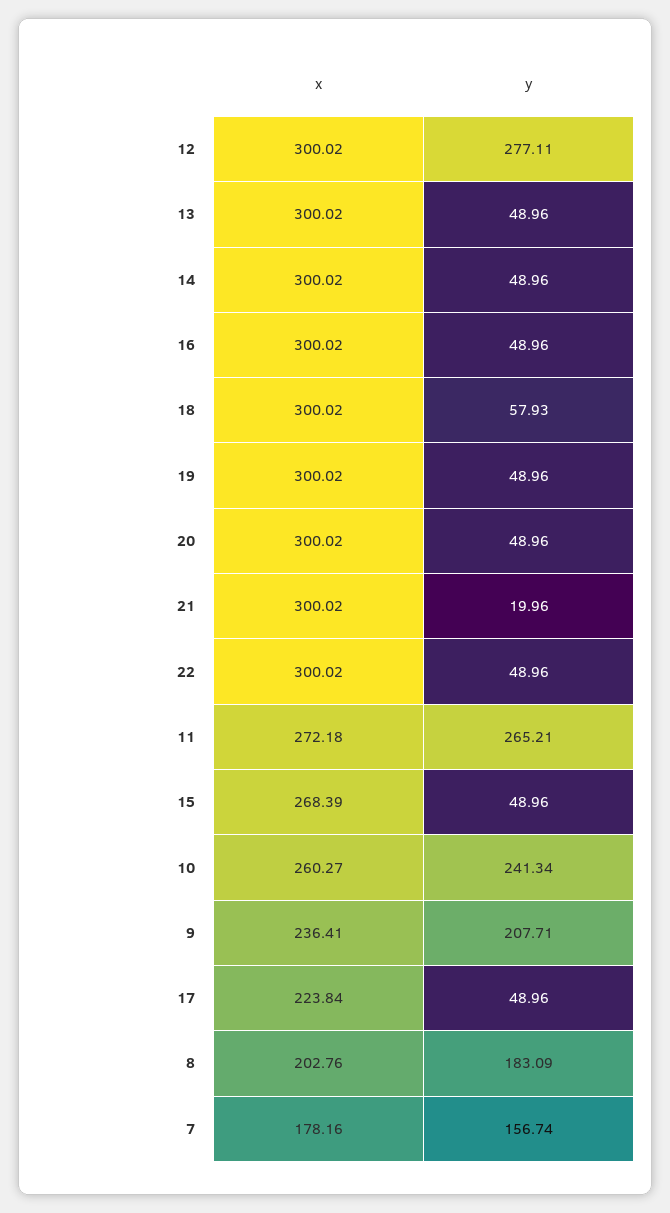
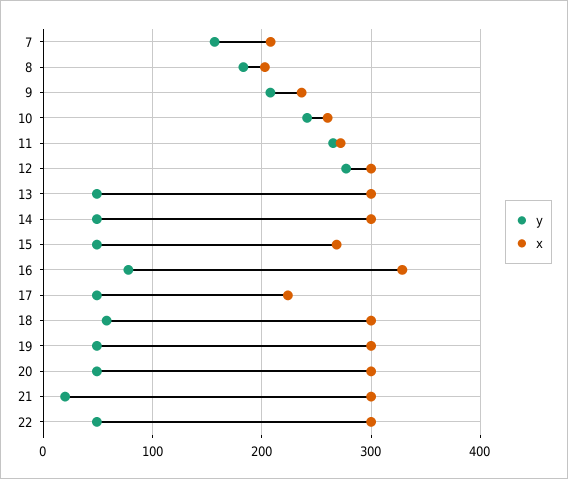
x, 16: 300.02 -> 330
y, 16: 48.96 -> 80
x, 7: 178.16 -> 210

